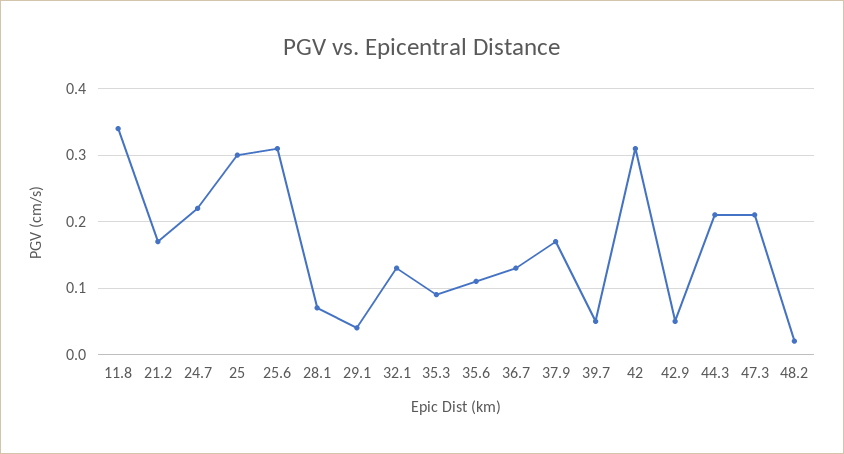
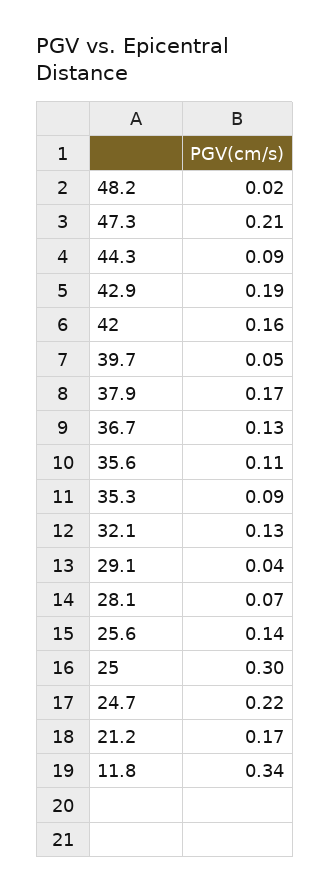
25.6: 0.31 -> 0.14
42: 0.31 -> 0.16
42.9: 0.05 -> 0.19
44.3: 0.21 -> 0.09

